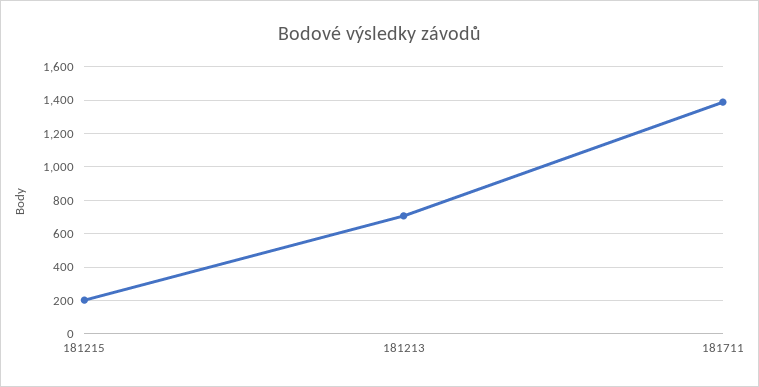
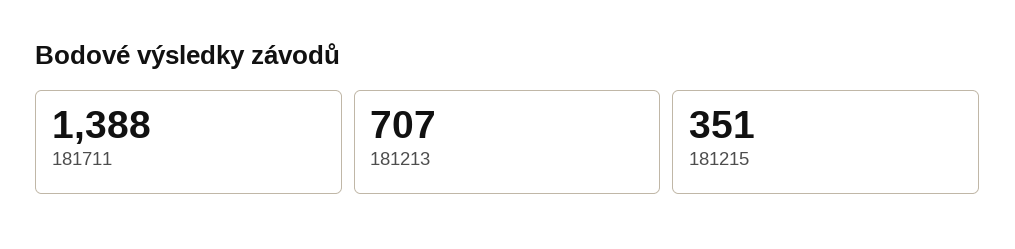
181215: 200 -> 351

